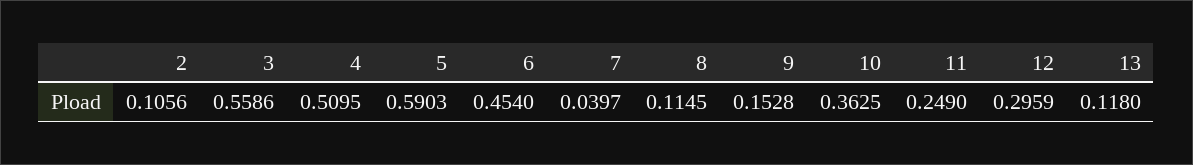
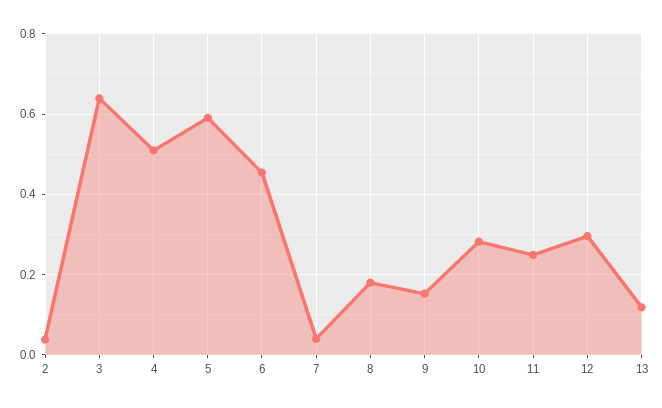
2: 0.1056 -> 0.04
3: 0.5586 -> 0.64
8: 0.1145 -> 0.18
10: 0.3625 -> 0.28

